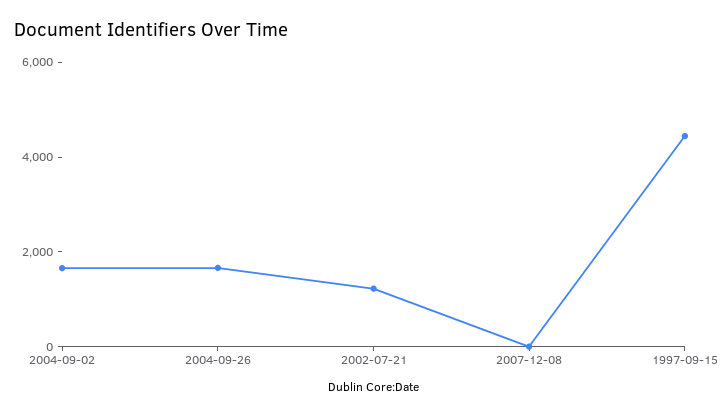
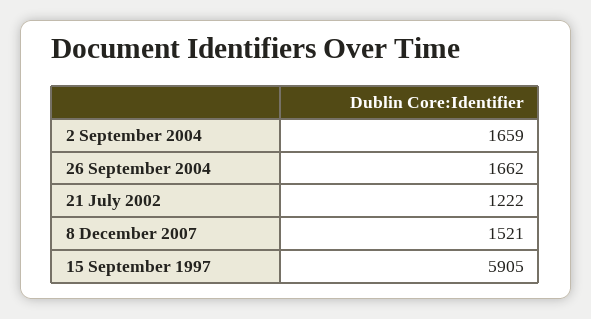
2007-12-08: 0 -> 1521
1997-09-15: 4500 -> 5905

